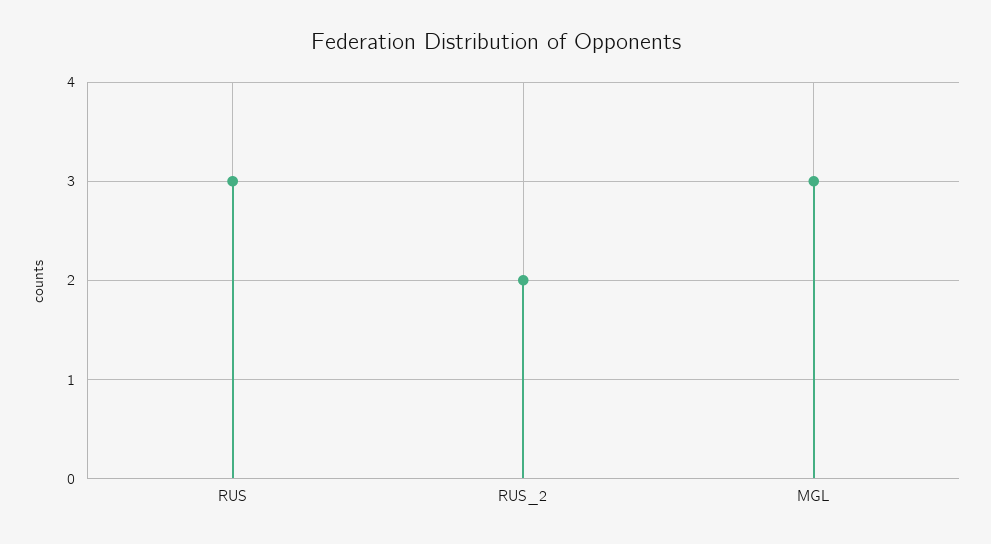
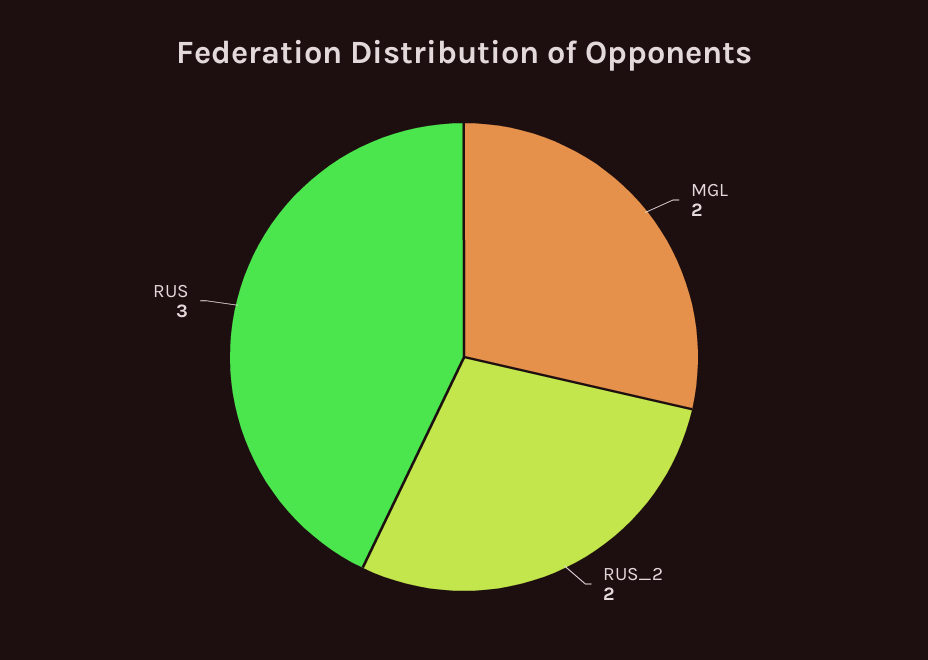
MGL: 3 -> 2

